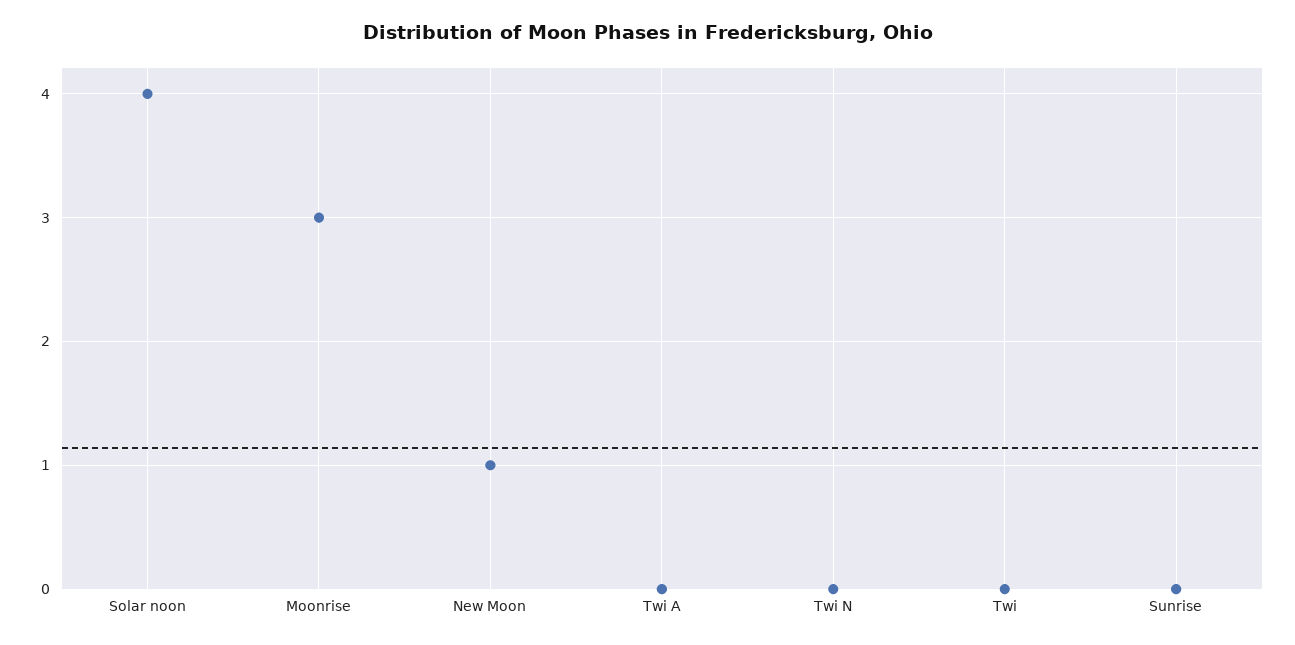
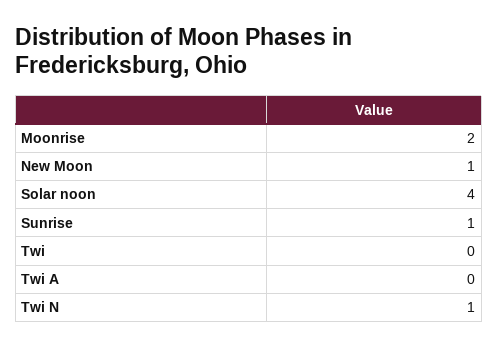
Moonrise: 3 -> 2
Twi N: 0 -> 1
Sunrise: 0 -> 1

